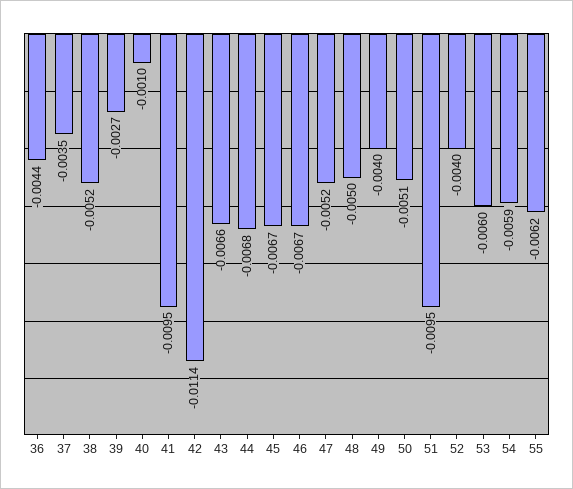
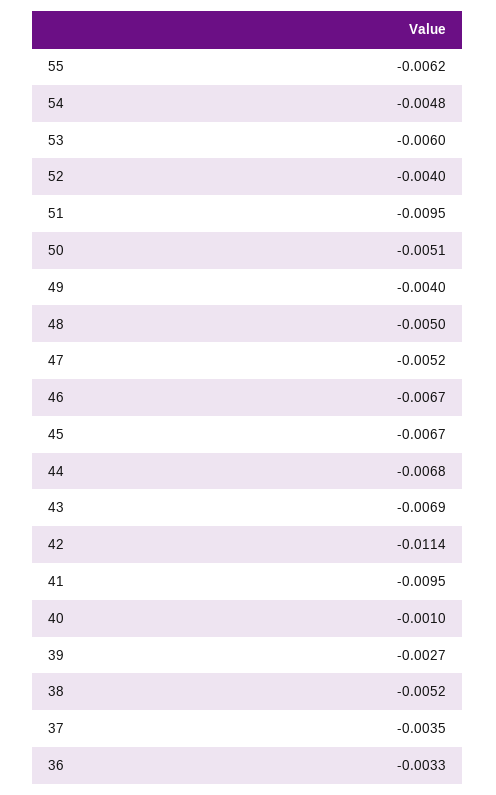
36: -0.0044 -> -0.0033
43: -0.0066 -> -0.0069
54: -0.0059 -> -0.0048

